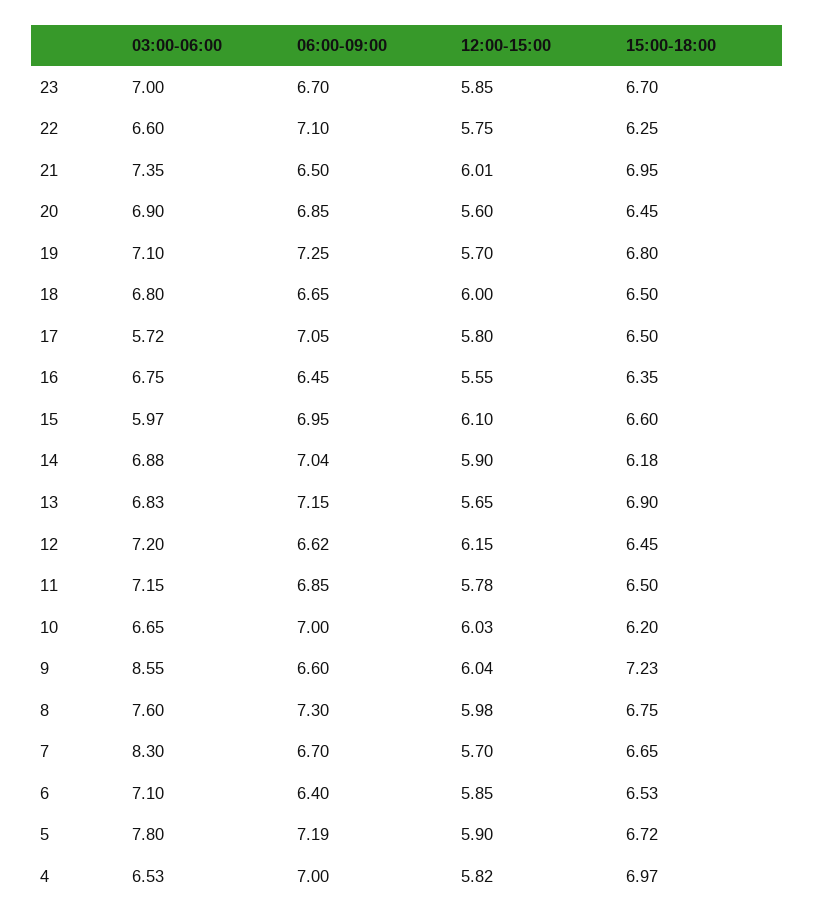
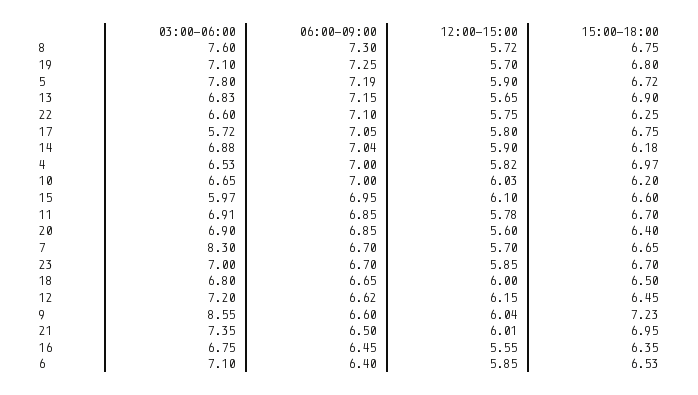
15:00-18:00, 20: 6.45 -> 6.4
15:00-18:00, 17: 6.5 -> 6.75
03:00-06:00, 11: 7.15 -> 6.91
15:00-18:00, 11: 6.5 -> 6.7
12:00-15:00, 8: 5.98 -> 5.72

